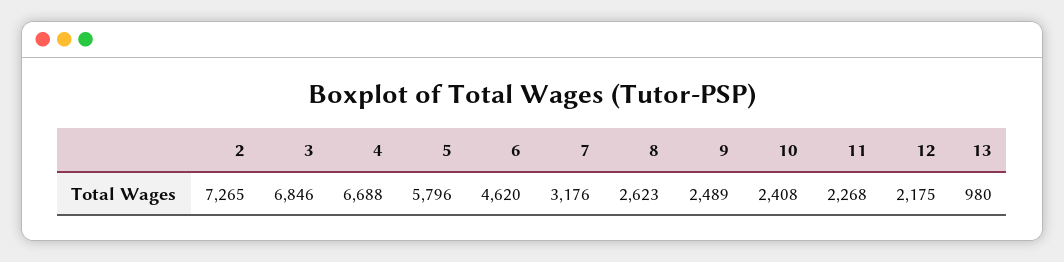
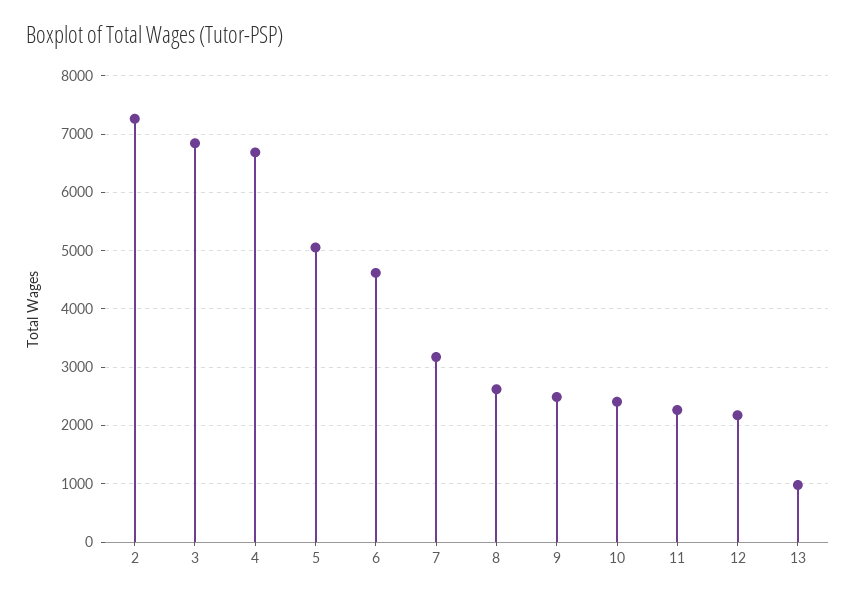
5: 5796 -> 5000

